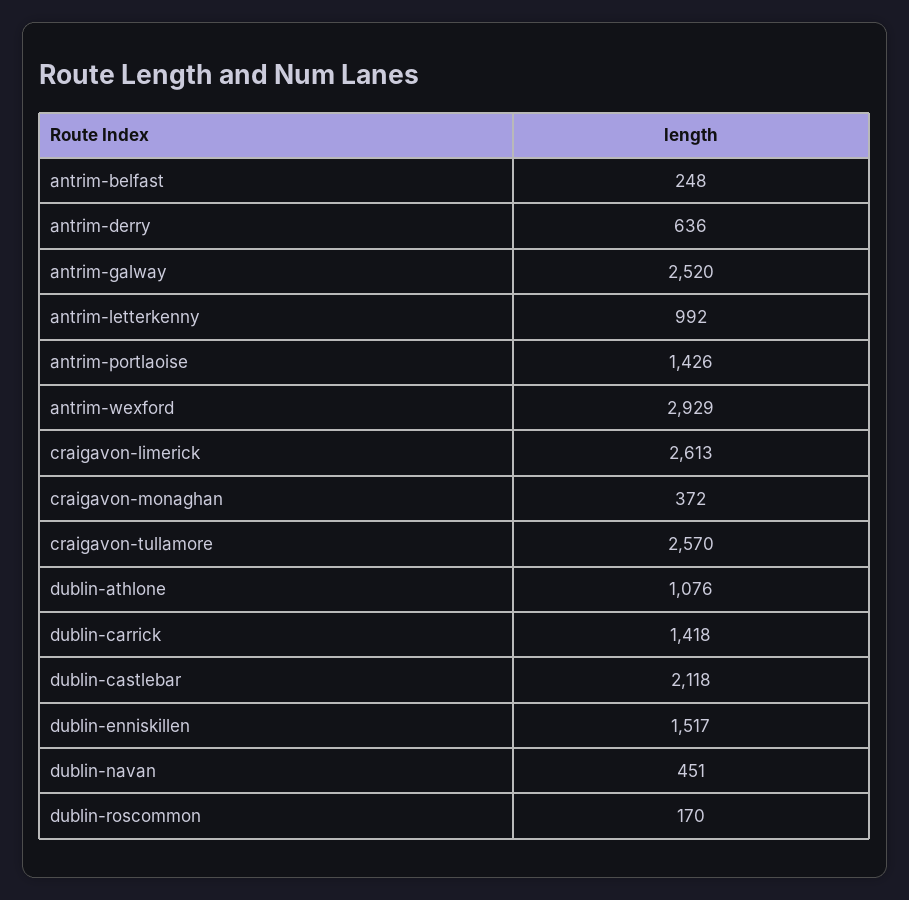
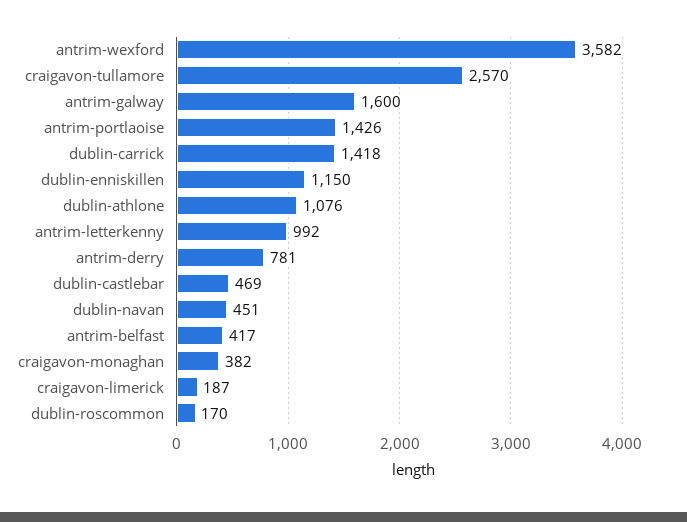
antrim-belfast: 248 -> 417
antrim-derry: 636 -> 781
antrim-galway: 2520 -> 1600
antrim-wexford: 2929 -> 3582
craigavon-limerick: 2613 -> 187
craigavon-monaghan: 372 -> 382
dublin-castlebar: 2118 -> 469
dublin-enniskillen: 1517 -> 1150

